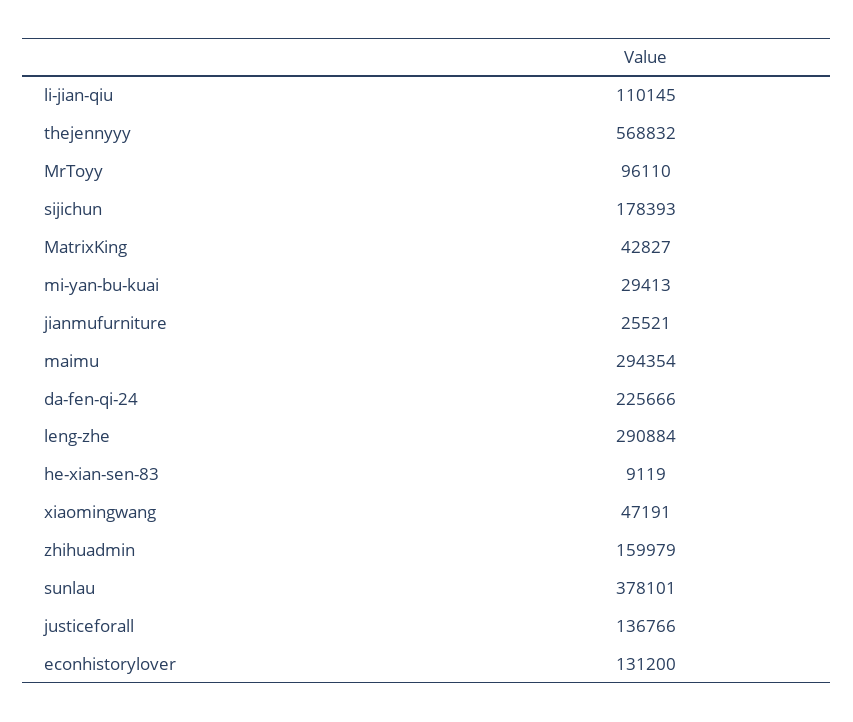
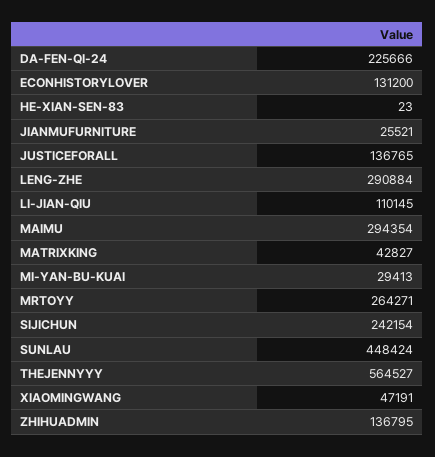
thejennyyy: 568832 -> 564527
MrToyy: 96110 -> 264271
sijichun: 178393 -> 242154
he-xian-sen-83: 9119 -> 23
zhihuadmin: 159979 -> 136795
sunlau: 378101 -> 448424
justiceforall: 136766 -> 136765

